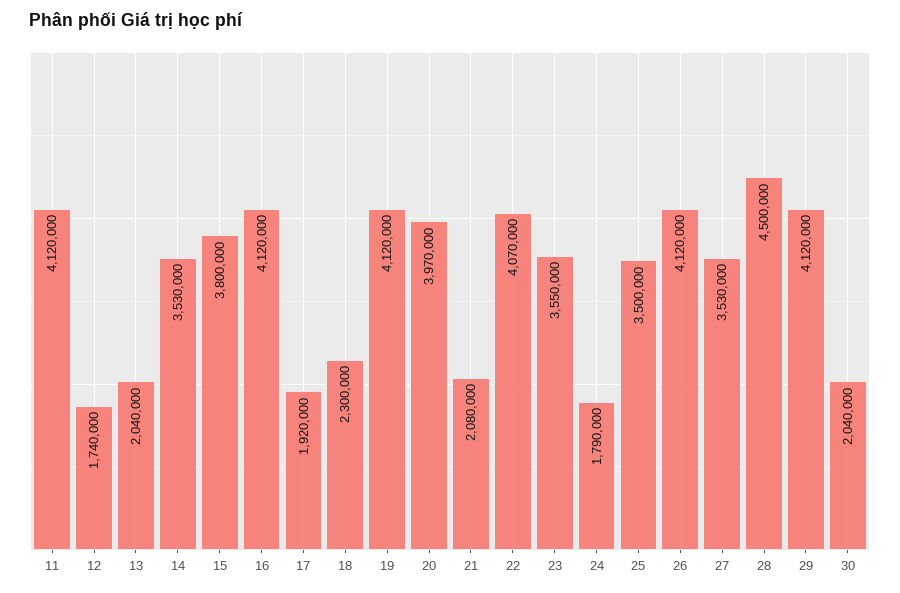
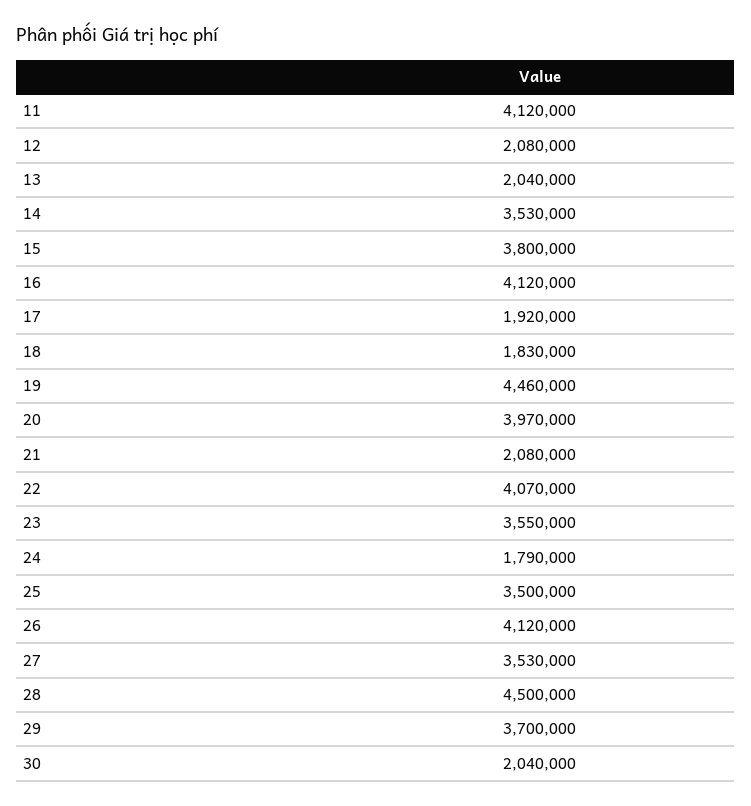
12: 1740000 -> 2080000
18: 2300000 -> 1830000
19: 4120000 -> 4460000
29: 4120000 -> 3700000

